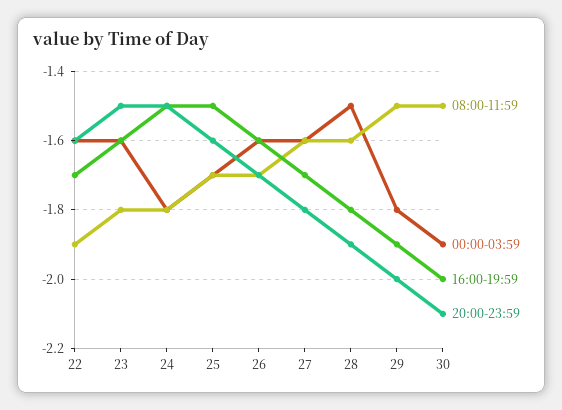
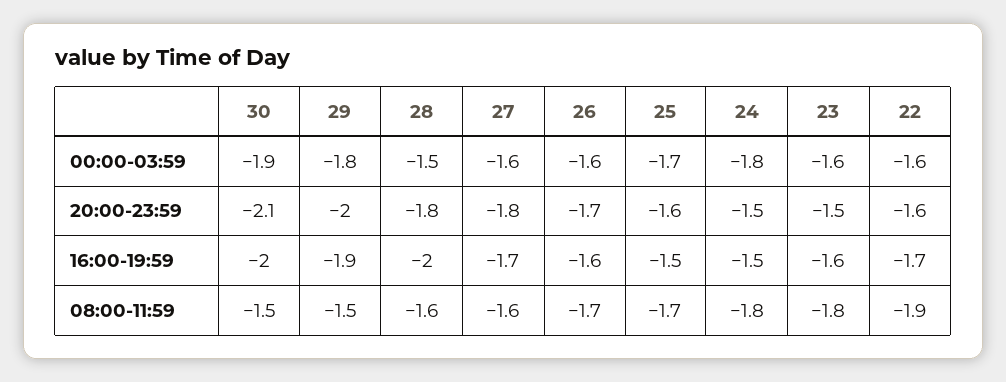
16:00-19:59, 28: -1.8 -> -2
20:00-23:59, 28: -1.9 -> -1.8

